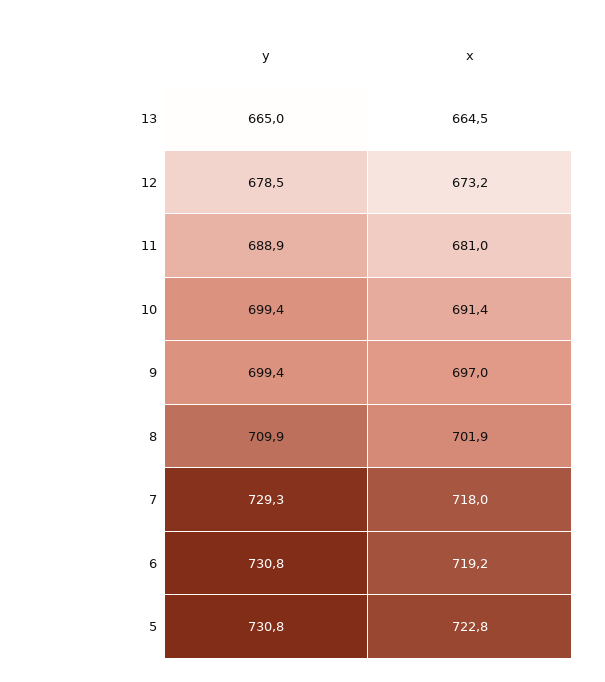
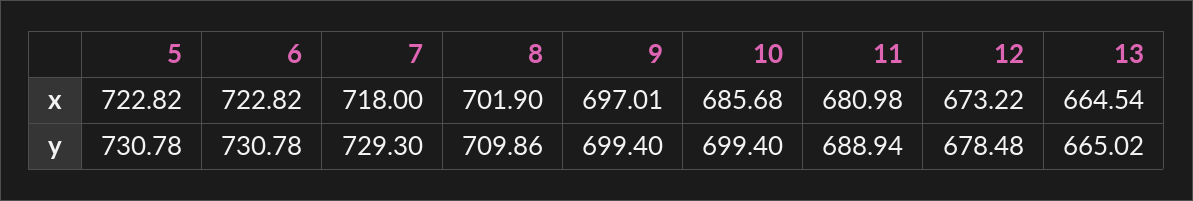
x, 10: 691.4 -> 685.68
x, 6: 719.2 -> 722.82

